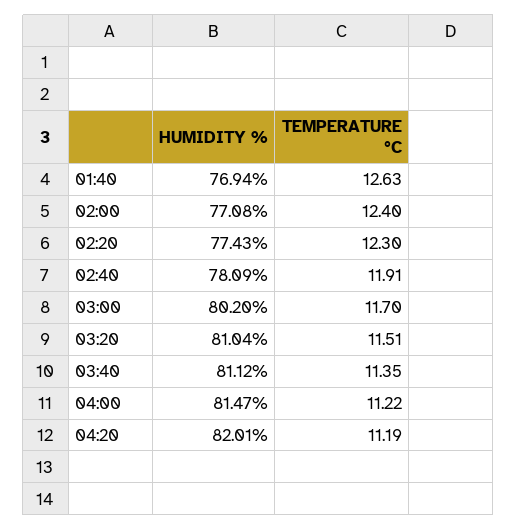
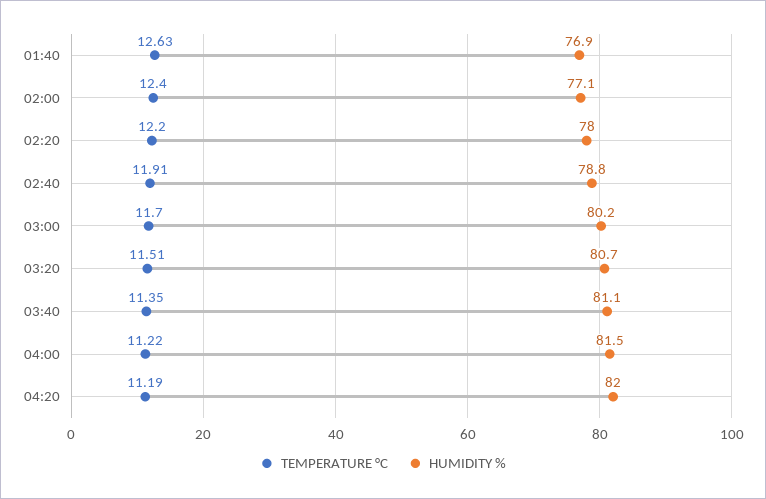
HUMIDITY %, 02:20: 77.43 -> 78
TEMPERATURE °C, 02:20: 12.3 -> 12.2
HUMIDITY %, 02:40: 78.09 -> 78.8
HUMIDITY %, 03:20: 81.04 -> 80.7

